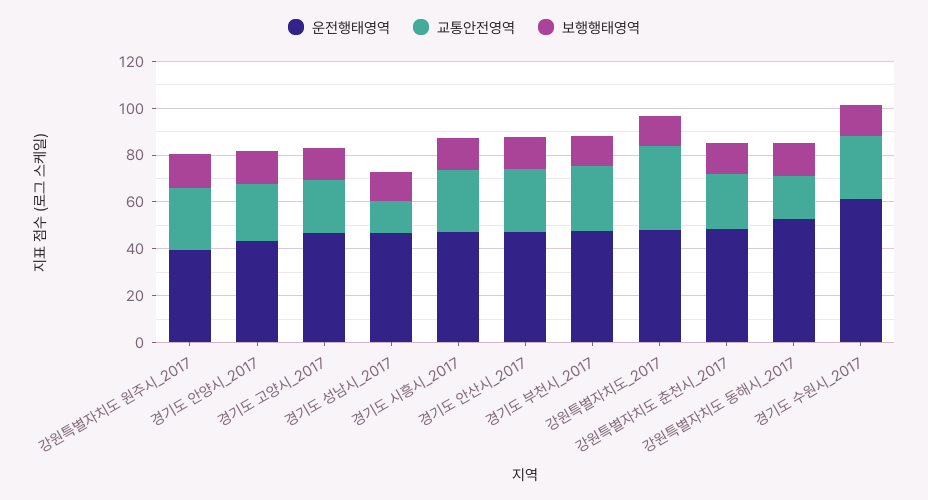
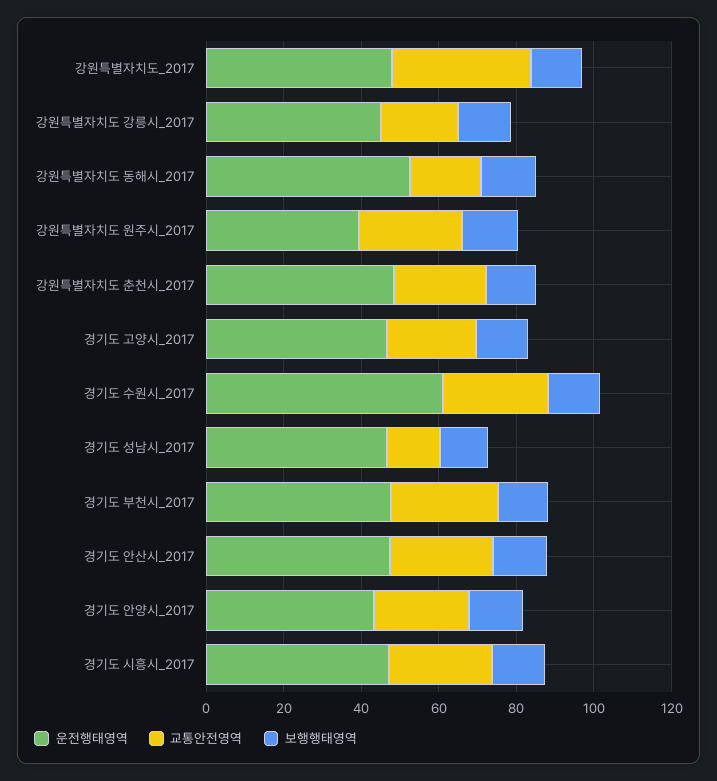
운전행태영역, 강원특별자치도 강릉시_2017: none -> 45
교통안전영역, 강원특별자치도 강릉시_2017: none -> 20
보행행태영역, 강원특별자치도 강릉시_2017: none -> 15

